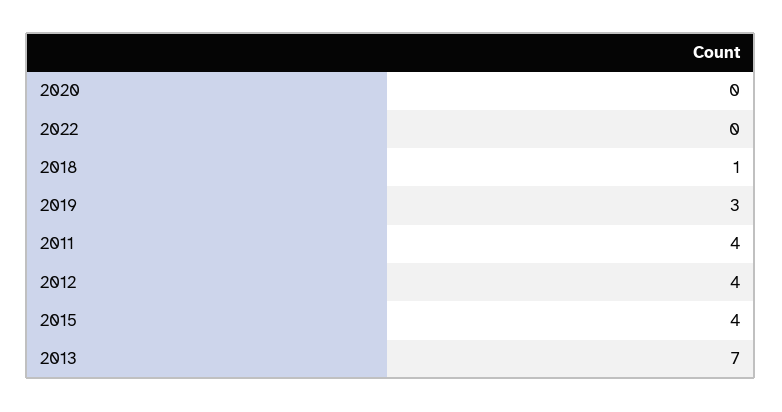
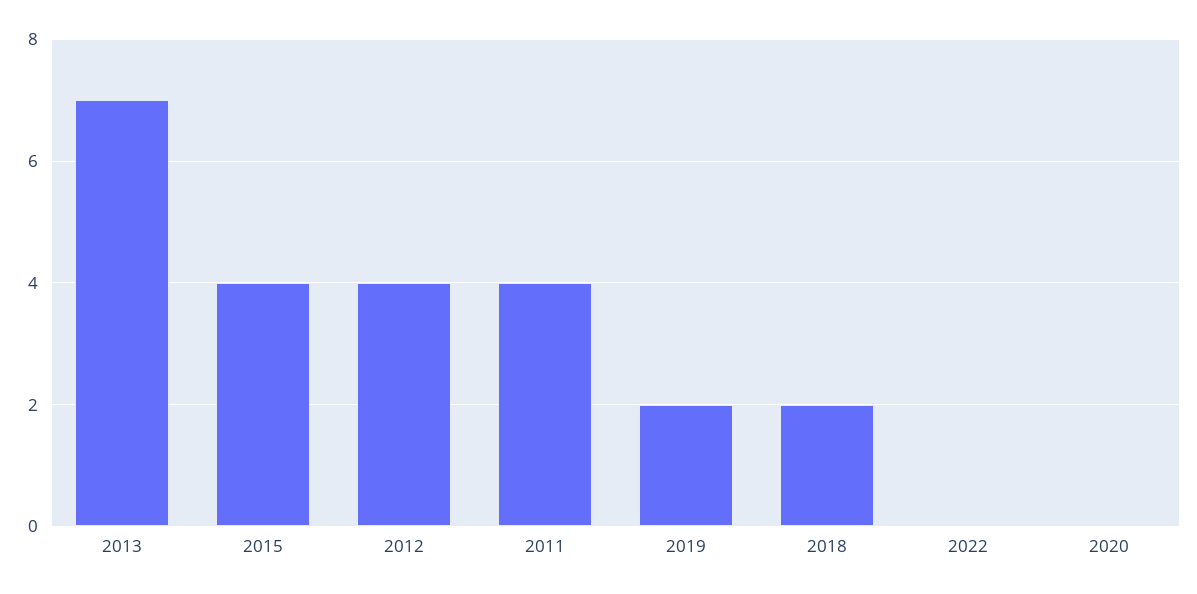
2018: 1 -> 2
2019: 3 -> 2

